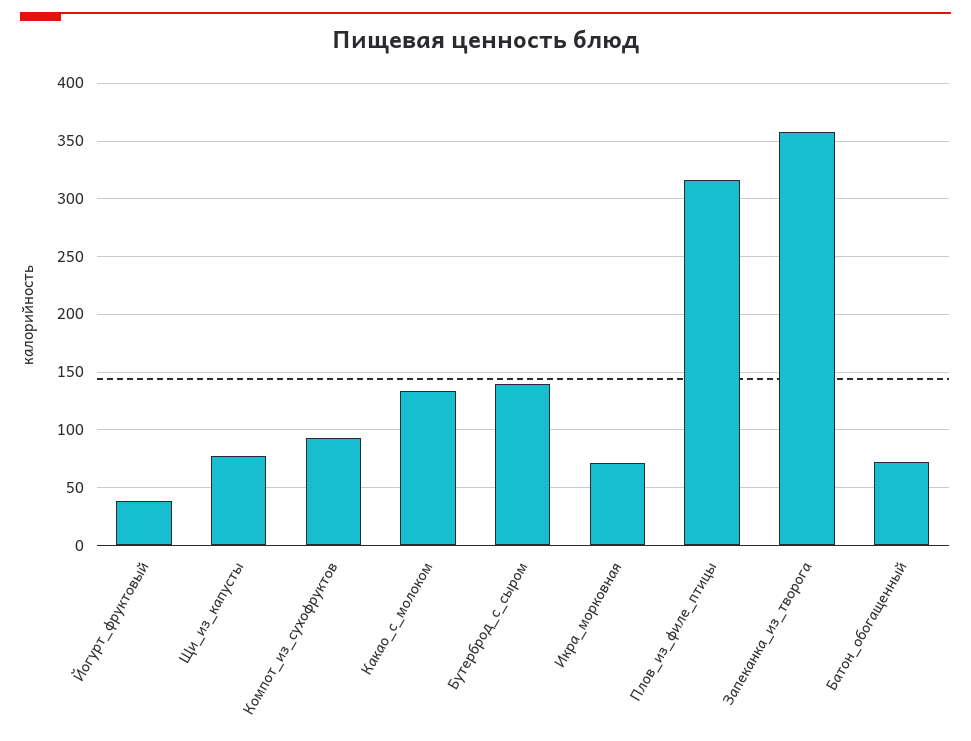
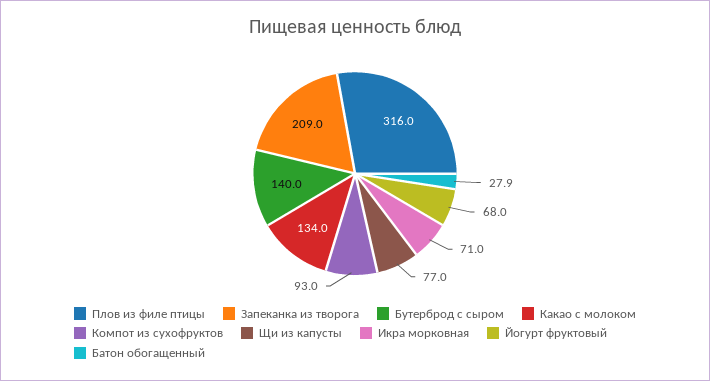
Йогурт_фруктовый: 40 -> 68
Запеканка_из_творога: 360 -> 209
Батон_обогащенный: 70 -> 27.9

